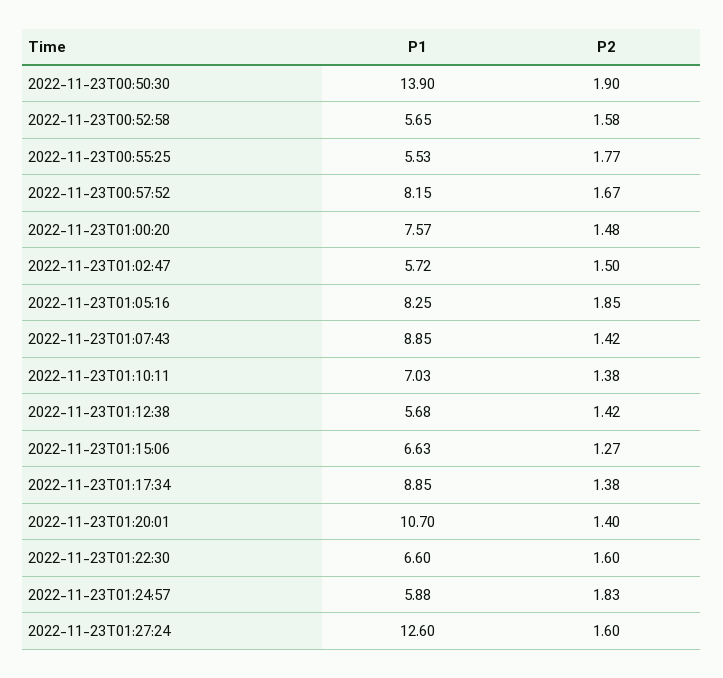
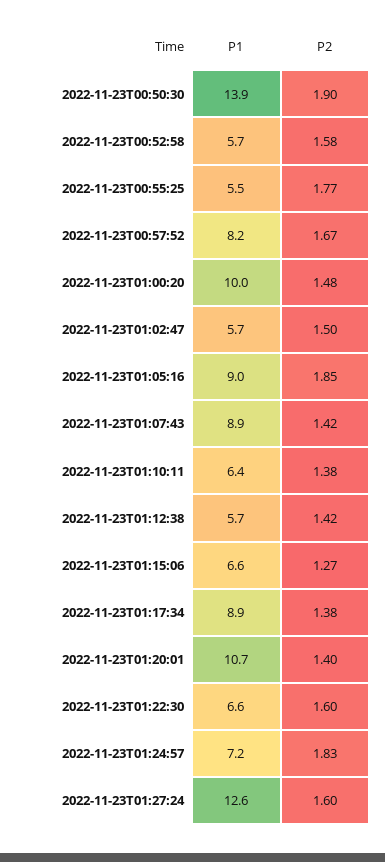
P1, 2022-11-23T01:00:20: 7.57 -> 10
P1, 2022-11-23T01:05:16: 8.25 -> 9
P1, 2022-11-23T01:10:11: 7.03 -> 6.4
P1, 2022-11-23T01:24:57: 5.88 -> 7.2

